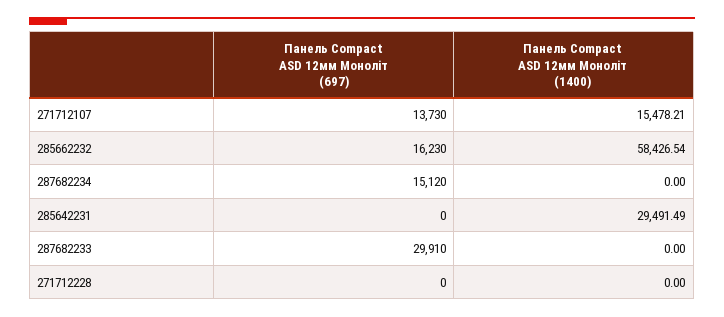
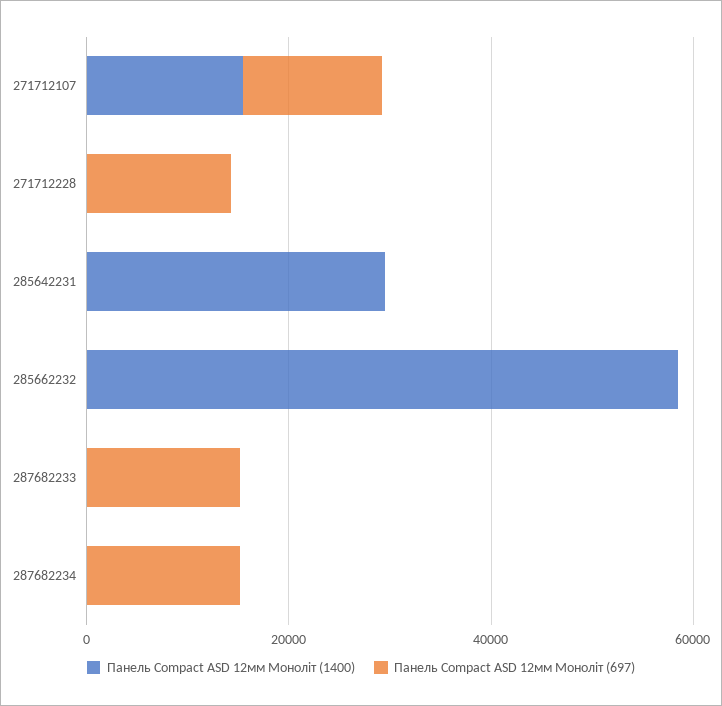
Панель Compact ASD 12мм Моноліт (697), 285662232: 16230 -> 0
Панель Compact ASD 12мм Моноліт (697), 287682233: 29910 -> 15000
Панель Compact ASD 12мм Моноліт (697), 271712228: 0 -> 15000

